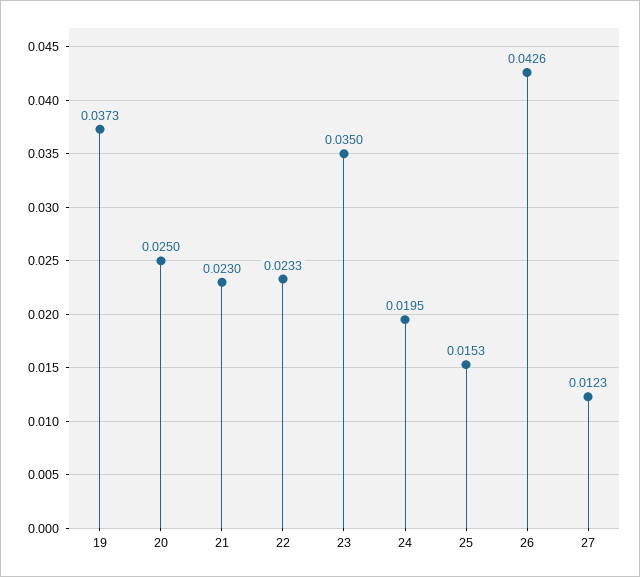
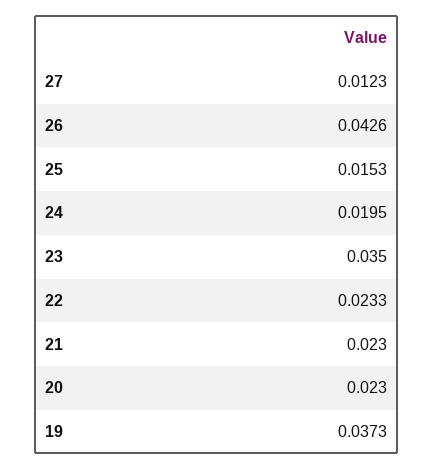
20: 0.025 -> 0.023

